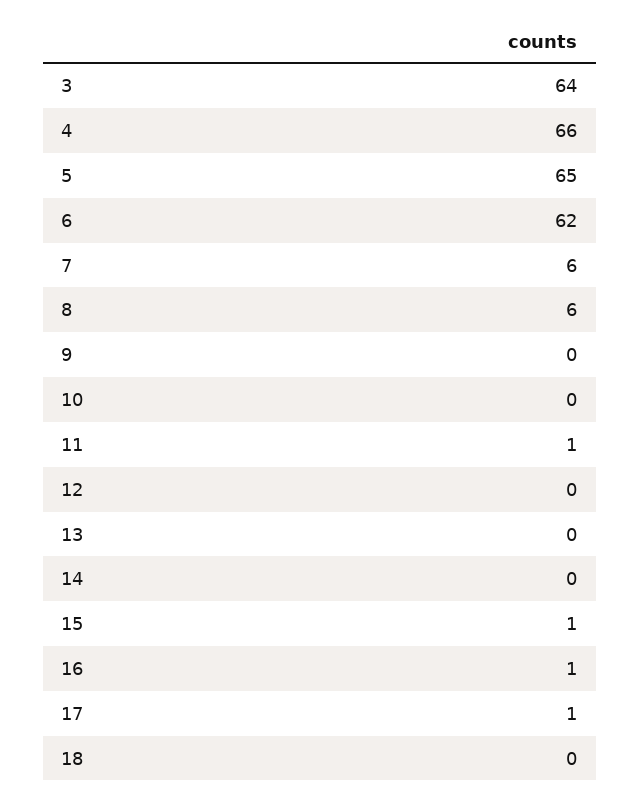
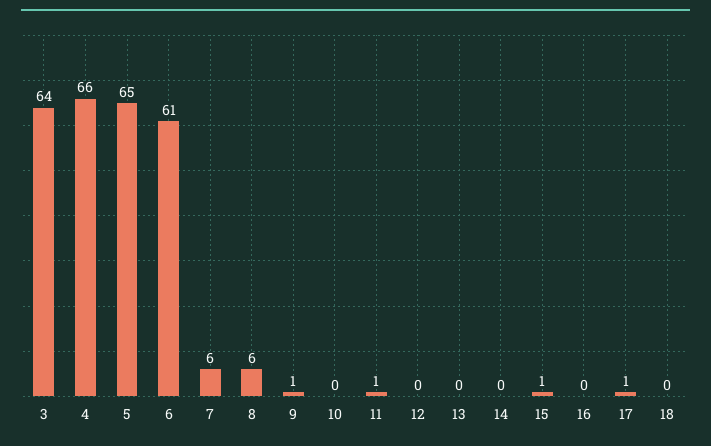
6: 62 -> 61
9: 0 -> 1
16: 1 -> 0

